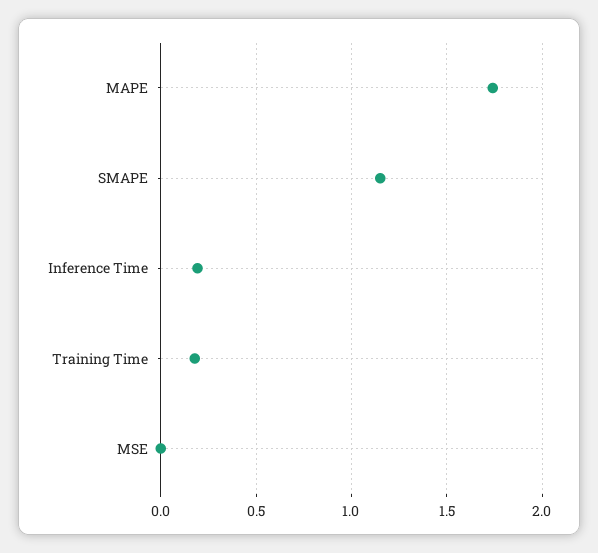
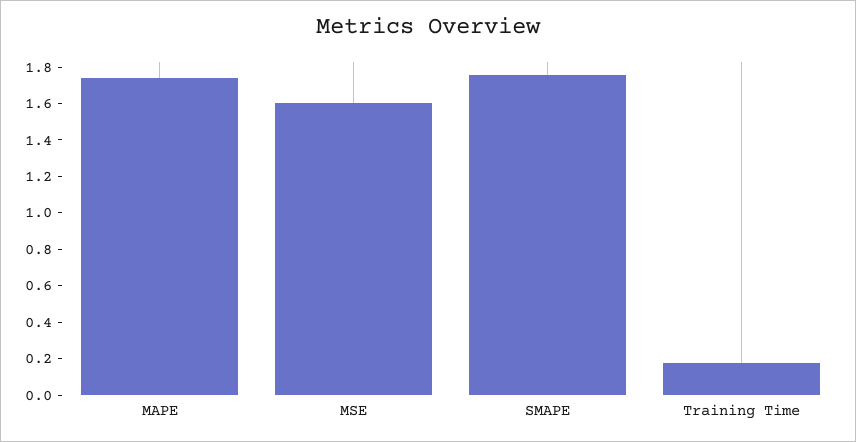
SMAPE: 1.15 -> 1.75
Inference Time: 0.2 -> none
MSE: 0 -> 1.6

